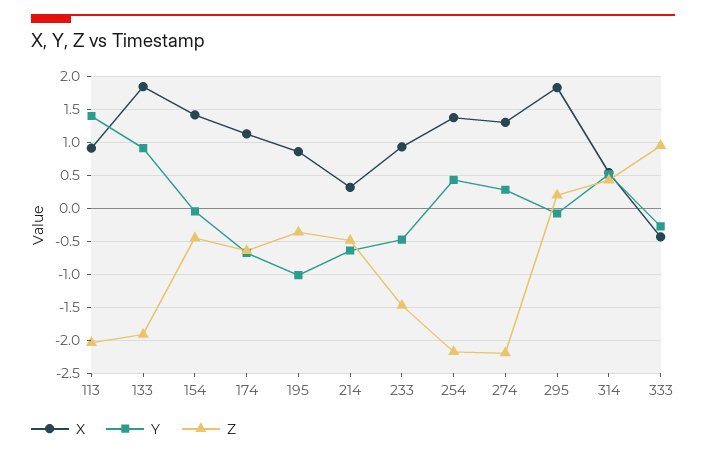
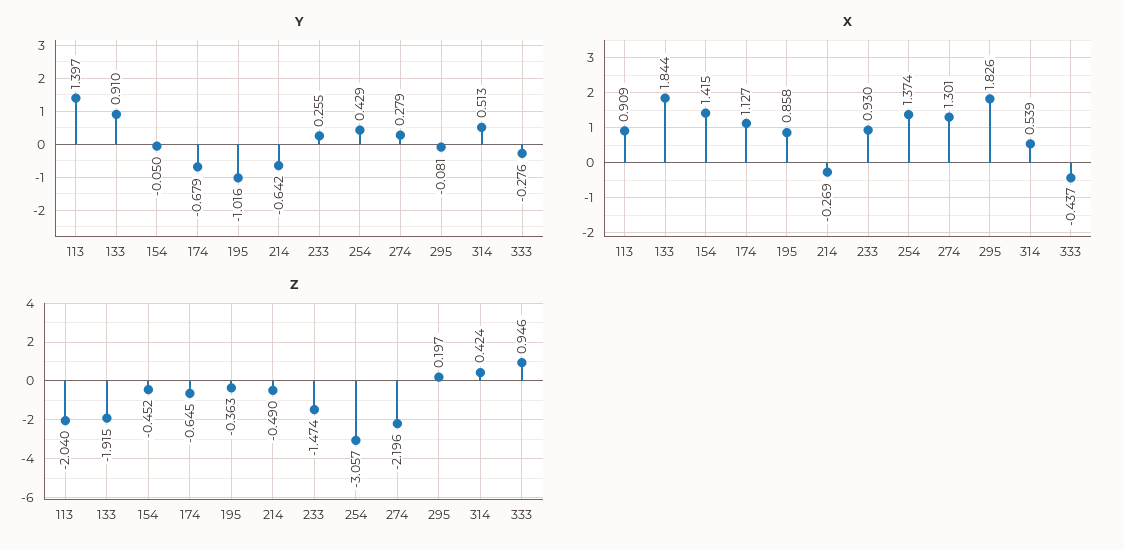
X, 214: 0.3 -> -0.269
Y, 233: -0.5 -> 0.255
Z, 254: -2.2 -> -3.057

